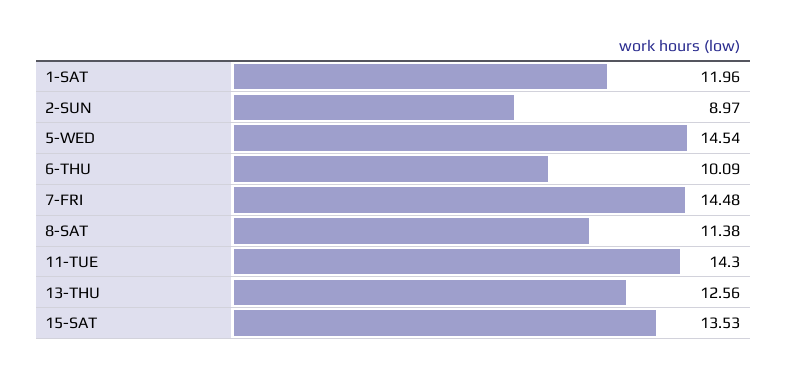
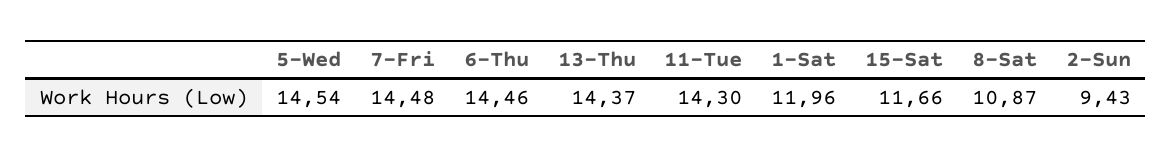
2-SUN: 8.97 -> 9.43
6-THU: 10.09 -> 14.46
8-SAT: 11.38 -> 10.87
13-THU: 12.56 -> 14.37
15-SAT: 13.53 -> 11.66

